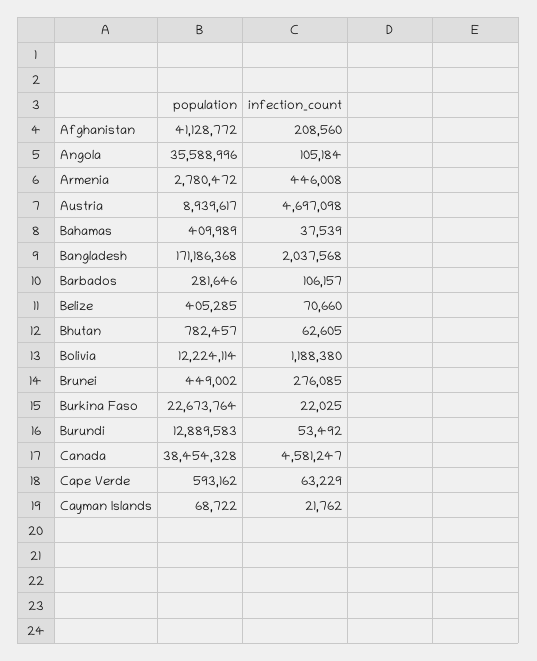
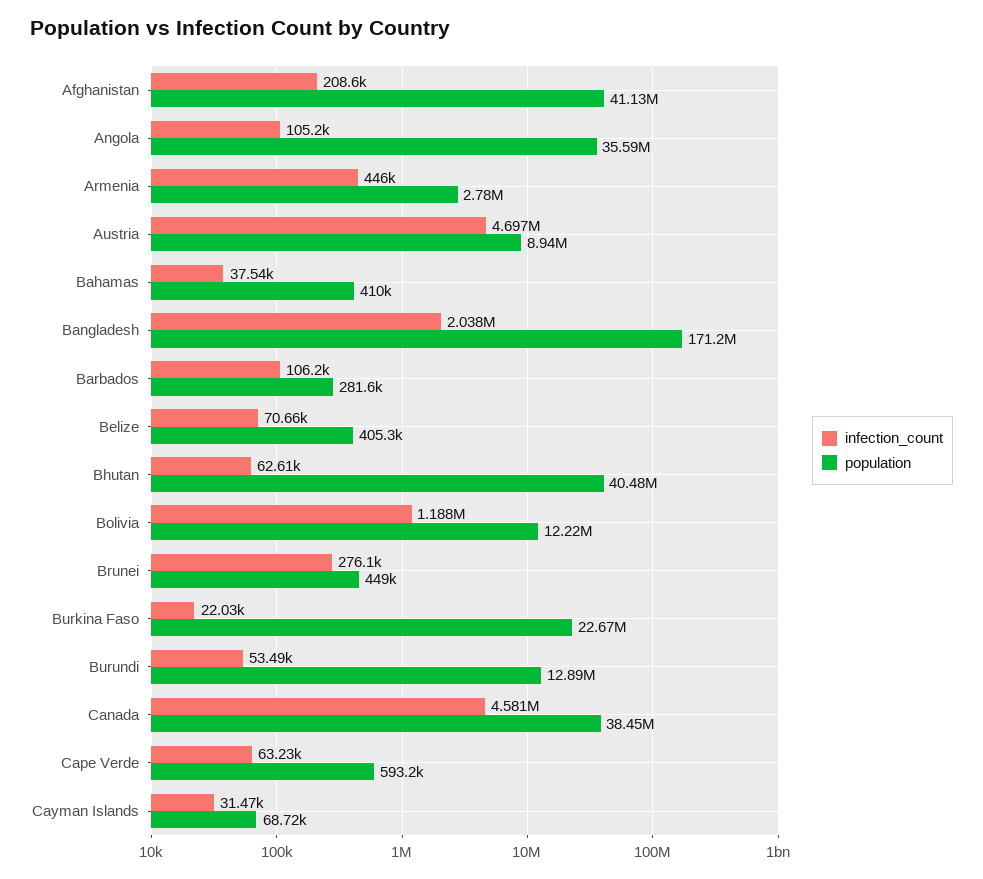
population, Bhutan: 782457 -> 40480000
infection_count, Cayman Islands: 21762 -> 31470

